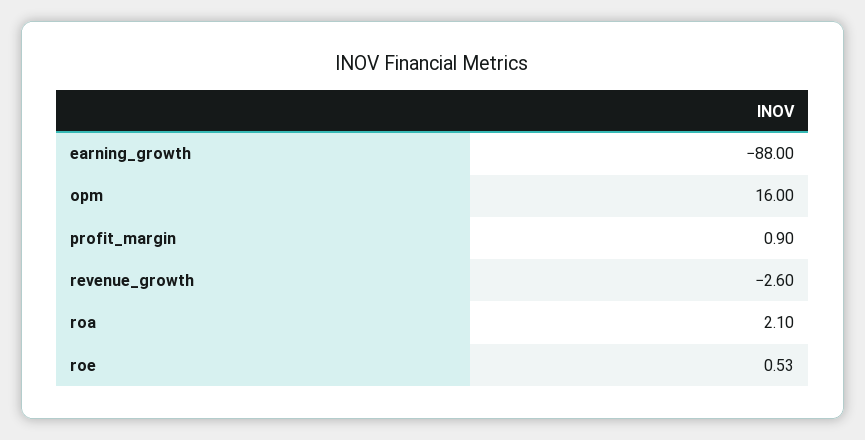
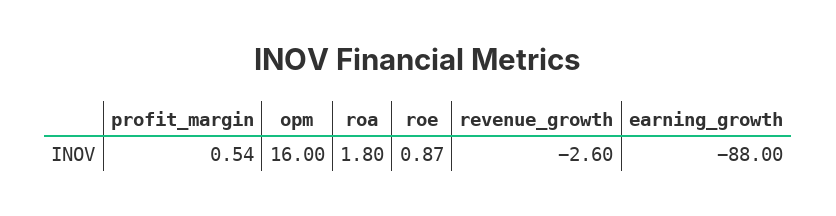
profit_margin: 0.9 -> 0.54
roa: 2.1 -> 1.8
roe: 0.53 -> 0.87

